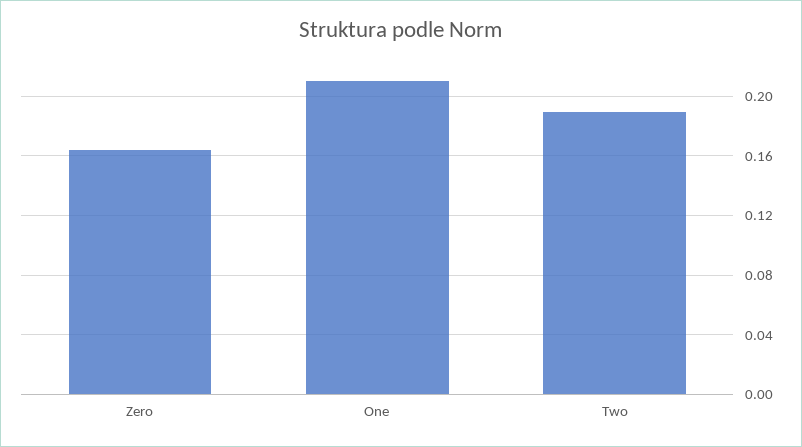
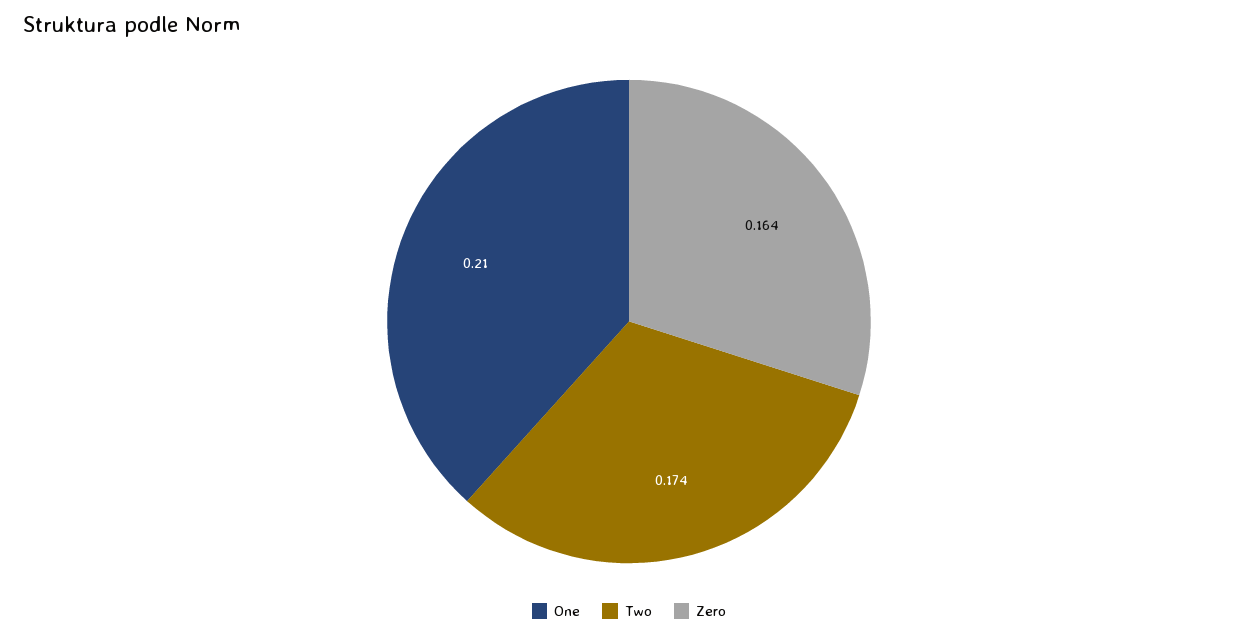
Two: 0.19 -> 0.174

